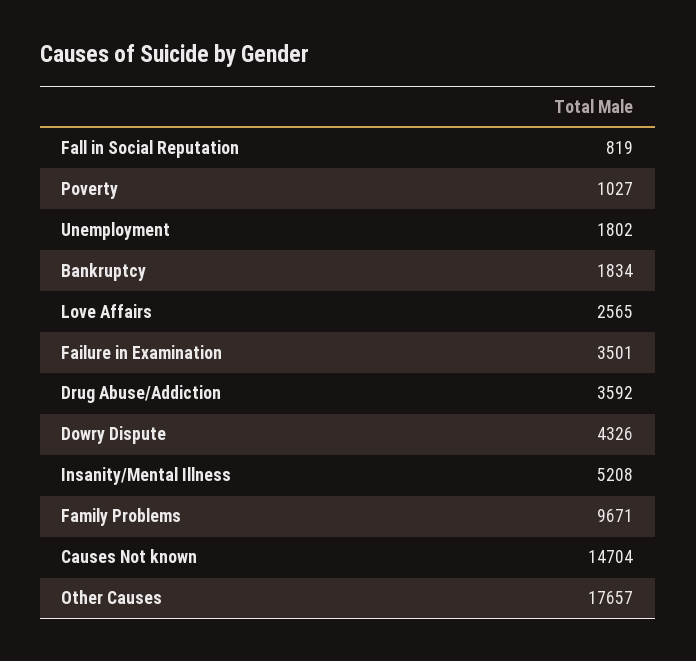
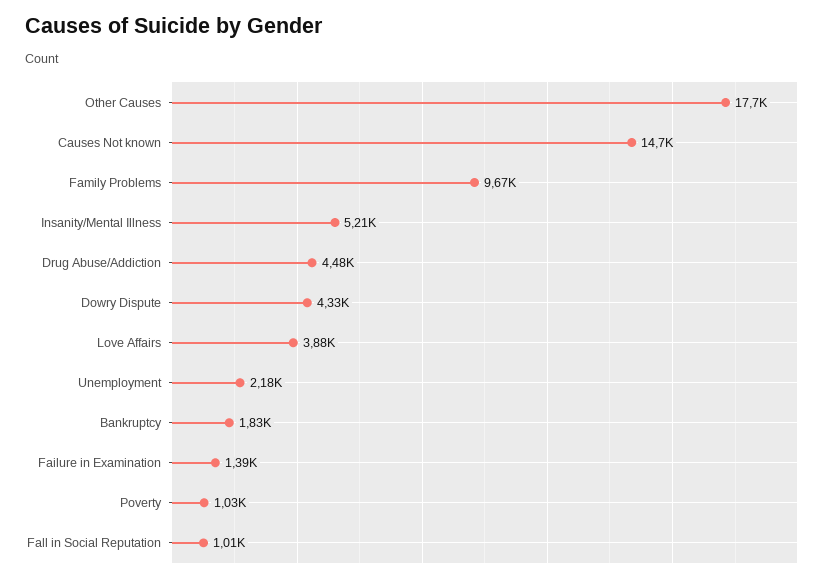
Fall in Social Reputation: 819 -> 1010
Unemployment: 1802 -> 2180
Love Affairs: 2565 -> 3880
Failure in Examination: 3501 -> 1390
Drug Abuse/Addiction: 3592 -> 4480

